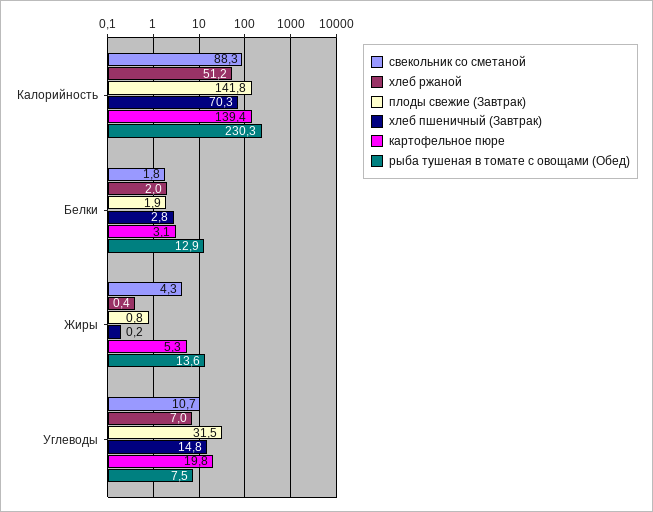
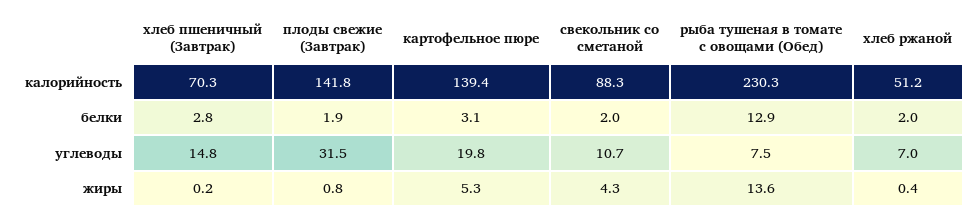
свекольник со сметаной, Белки: 1.8 -> 2

